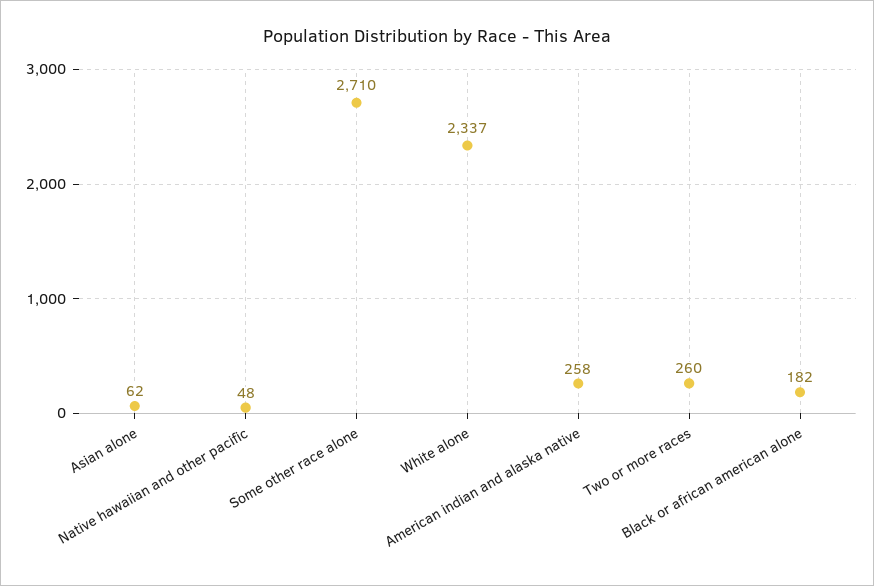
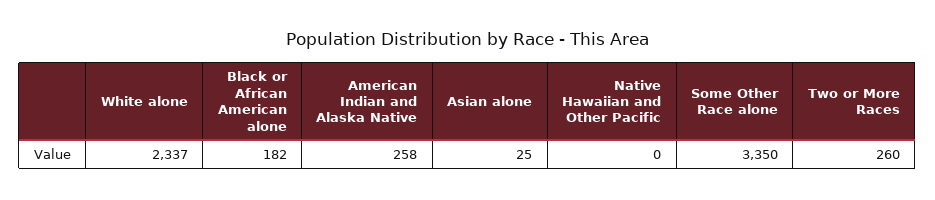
Asian alone: 62 -> 25
Native hawaiian and other pacific: 48 -> 0
Some other race alone: 2710 -> 3350

